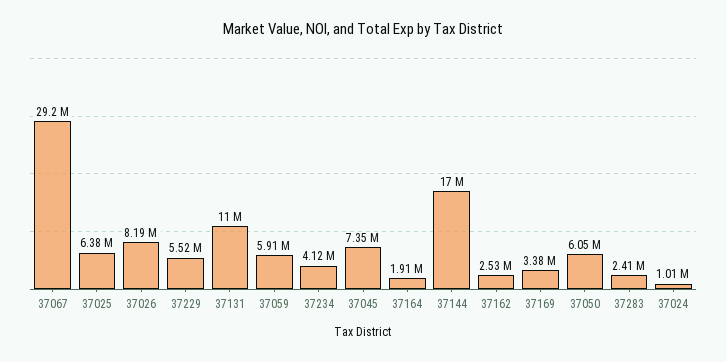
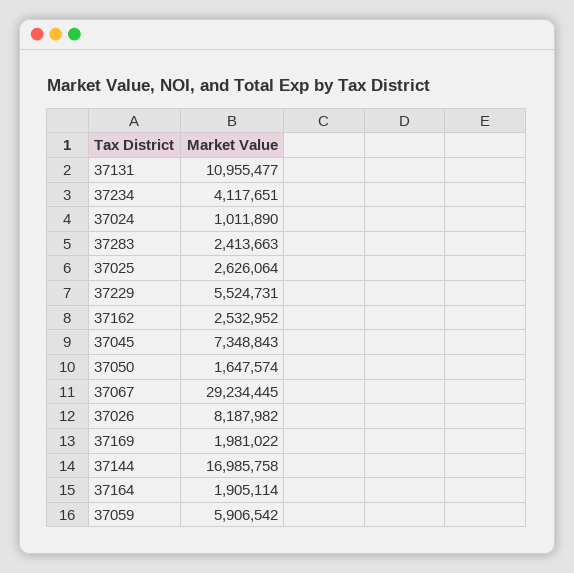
37025: 6380000 -> 2626064
37169: 3380000 -> 1981022
37050: 6050000 -> 1647574

